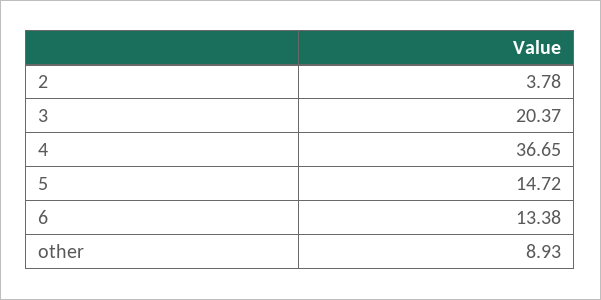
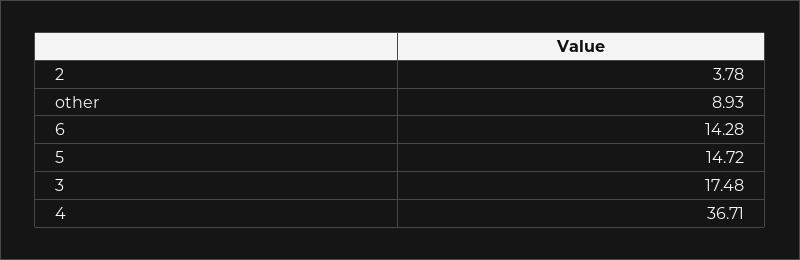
3: 20.37 -> 17.48
4: 36.65 -> 36.71
6: 13.38 -> 14.28

